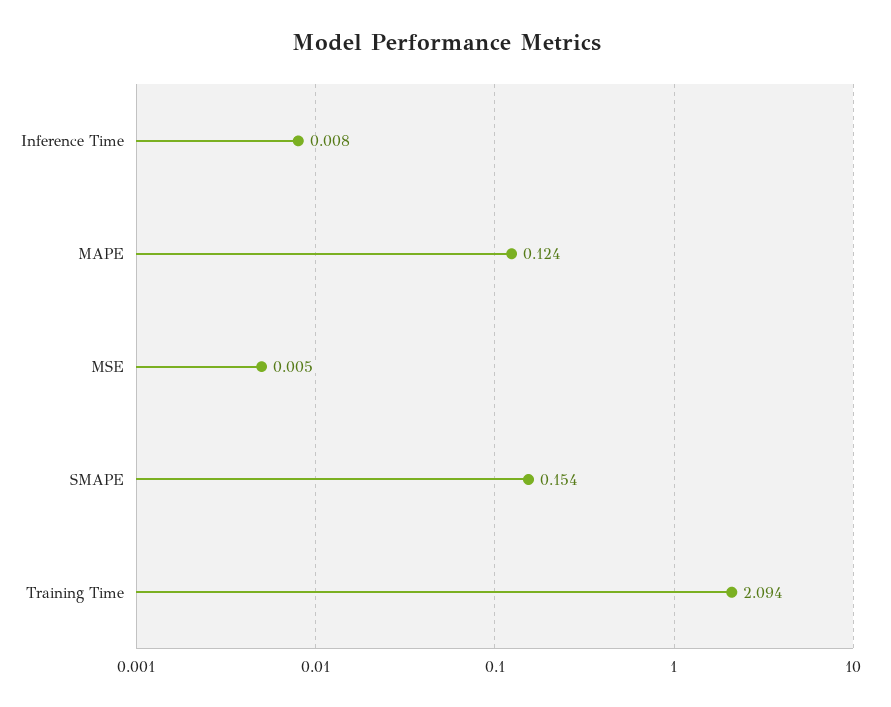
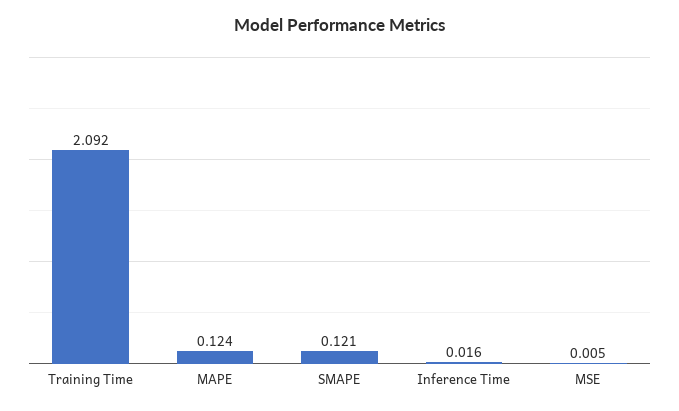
Inference Time: 0.008 -> 0.016
SMAPE: 0.154 -> 0.121
Training Time: 2.094 -> 2.092

